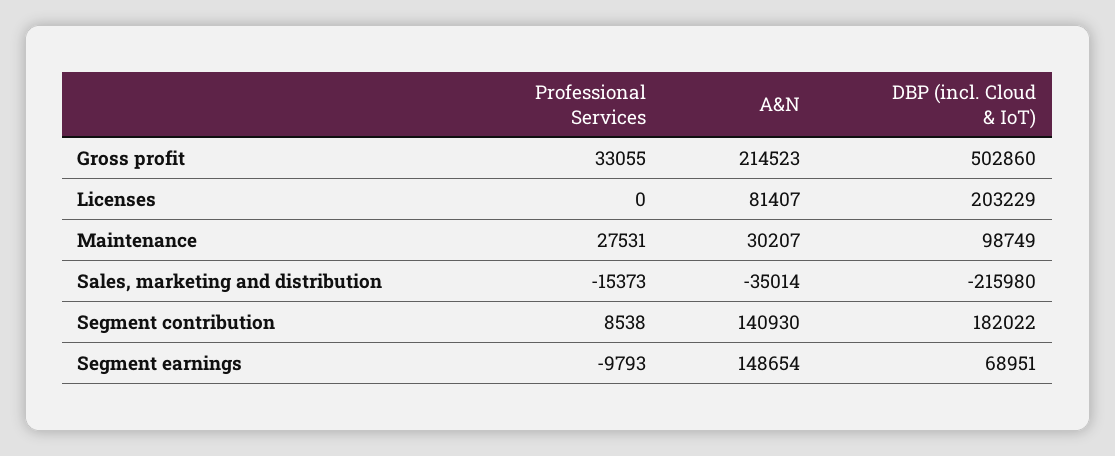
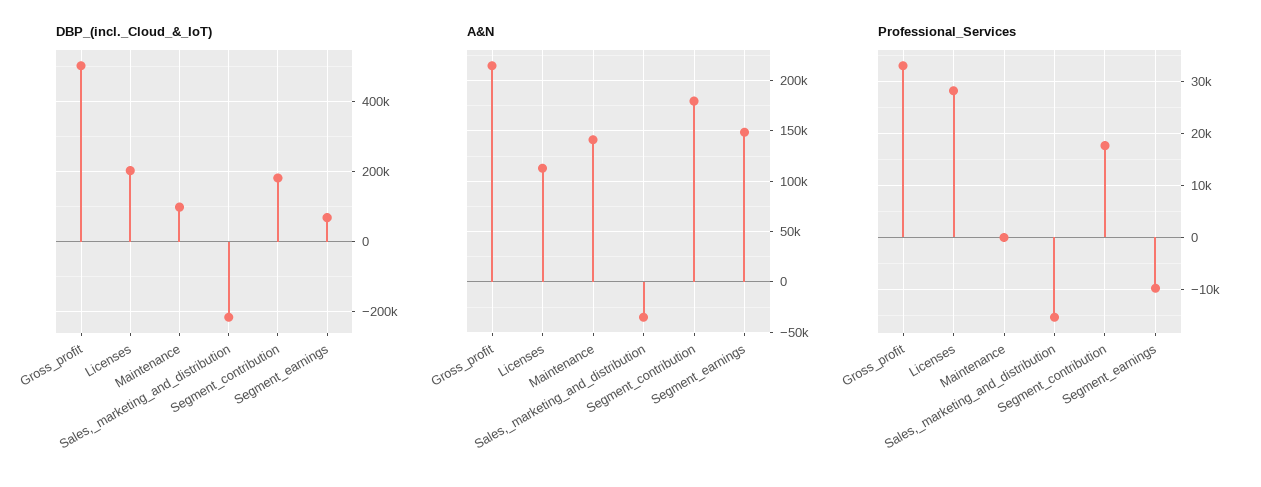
Professional Services, Licenses: 0 -> 28000
A&N, Licenses: 81407 -> 110000
Professional Services, Maintenance: 27531 -> 0
A&N, Maintenance: 30207 -> 140000
Professional Services, Segment contribution: 8538 -> 18000
A&N, Segment contribution: 140930 -> 180000

